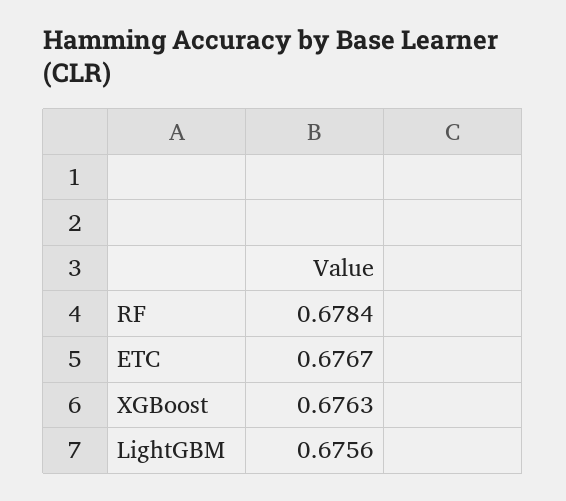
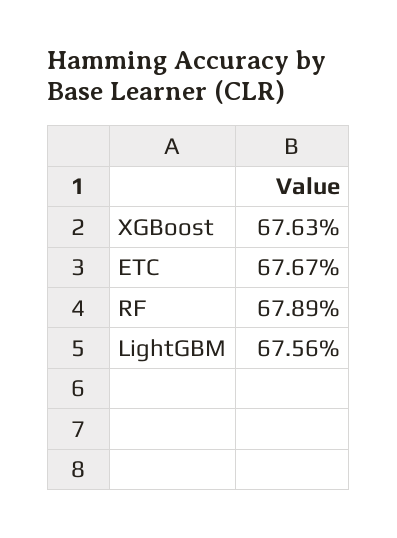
RF: 0.6784 -> 0.6789

